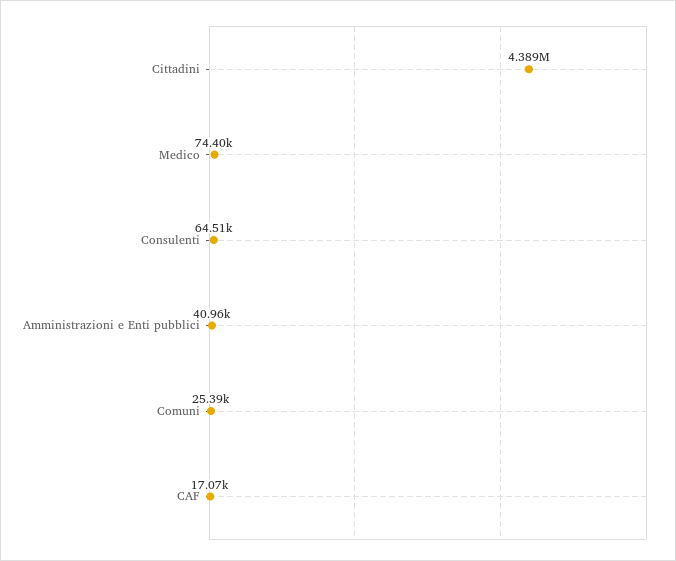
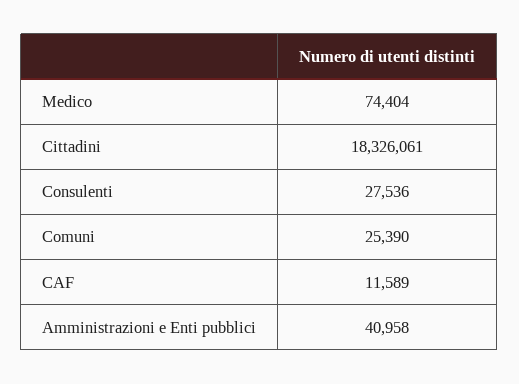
Cittadini: 4389000 -> 18326061
Consulenti: 64510 -> 27536
CAF: 17070 -> 11589

